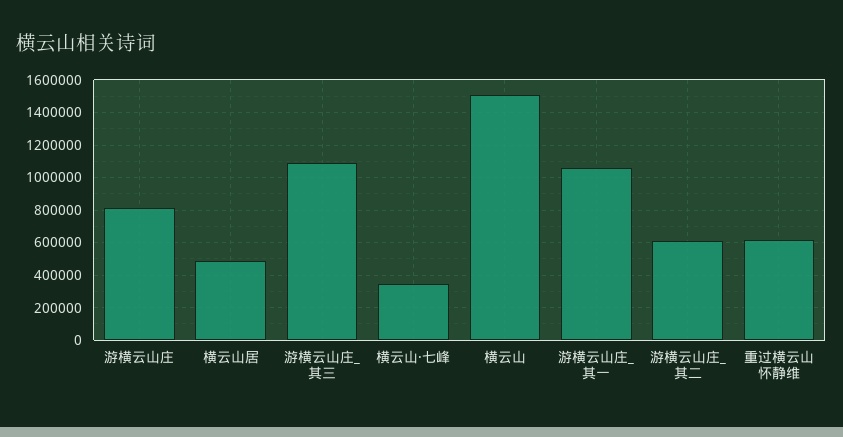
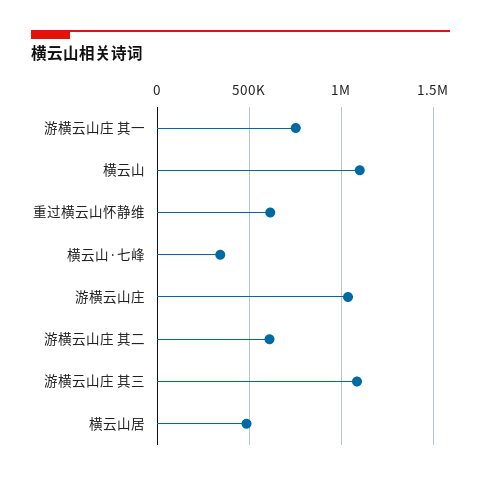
游横云山庄: 800000 -> 1050000
横云山: 1500000 -> 1100000
游横云山庄_其一: 1050000 -> 750000

